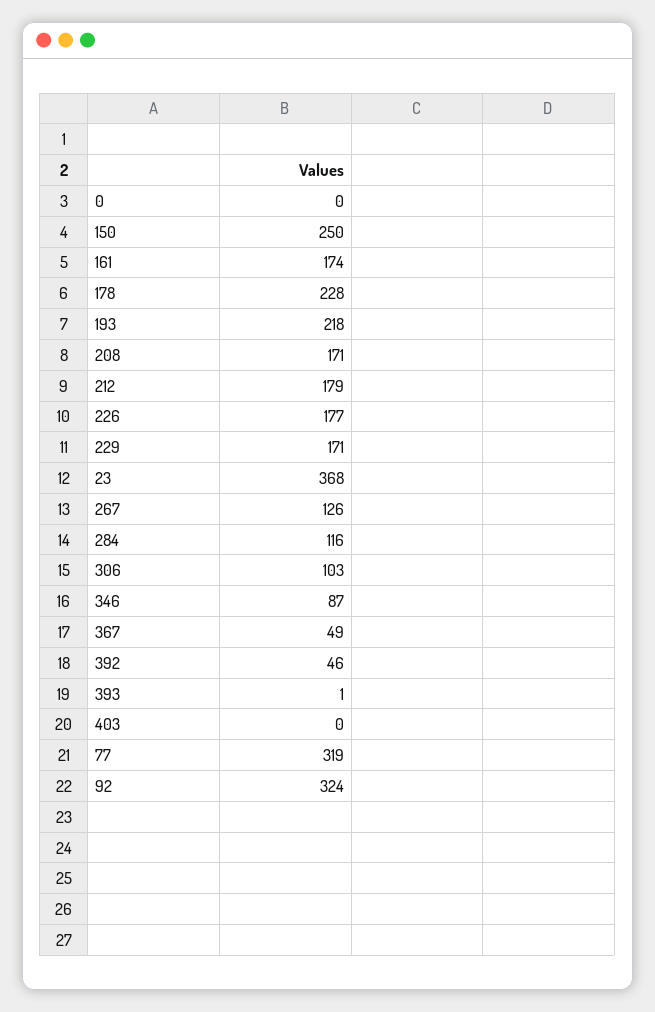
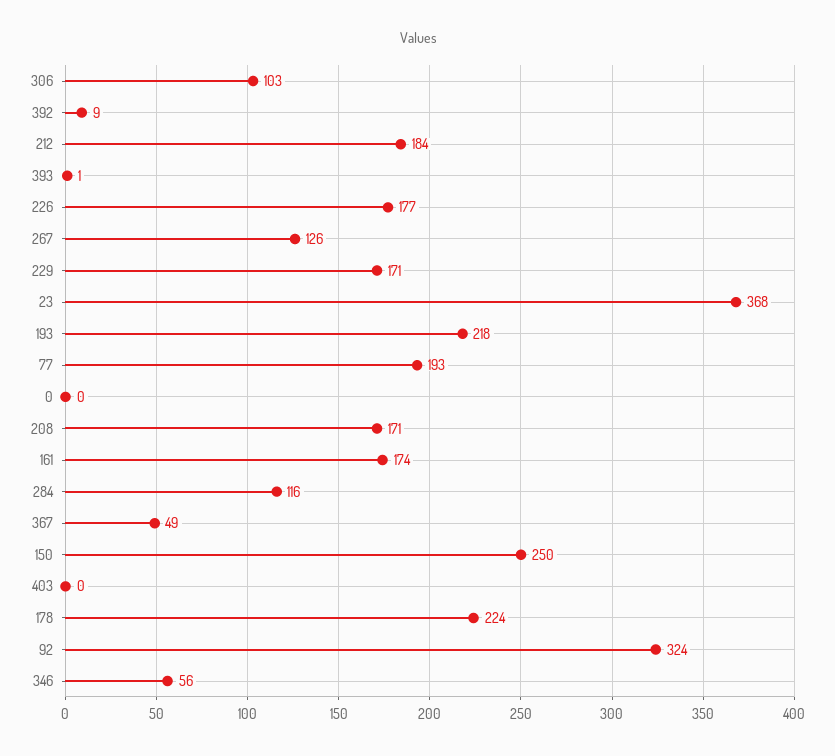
178: 228 -> 224
212: 179 -> 184
346: 87 -> 56
392: 46 -> 9
77: 319 -> 193

